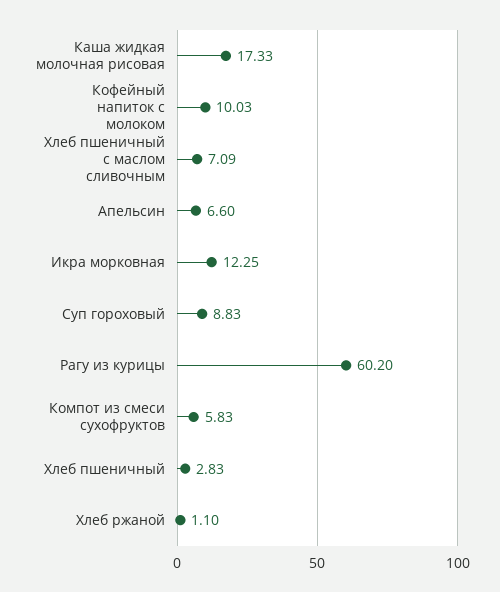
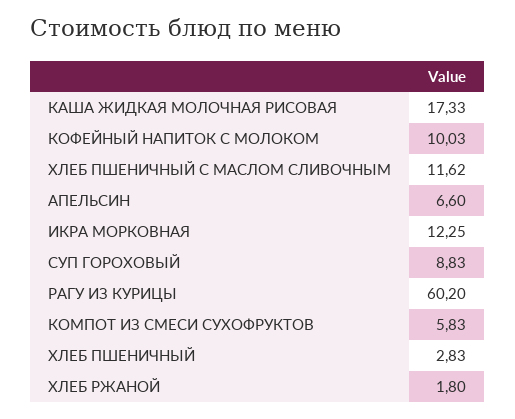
Хлеб пшеничный с маслом сливочным: 7.09 -> 11.62
Хлеб ржаной: 1.1 -> 1.8

